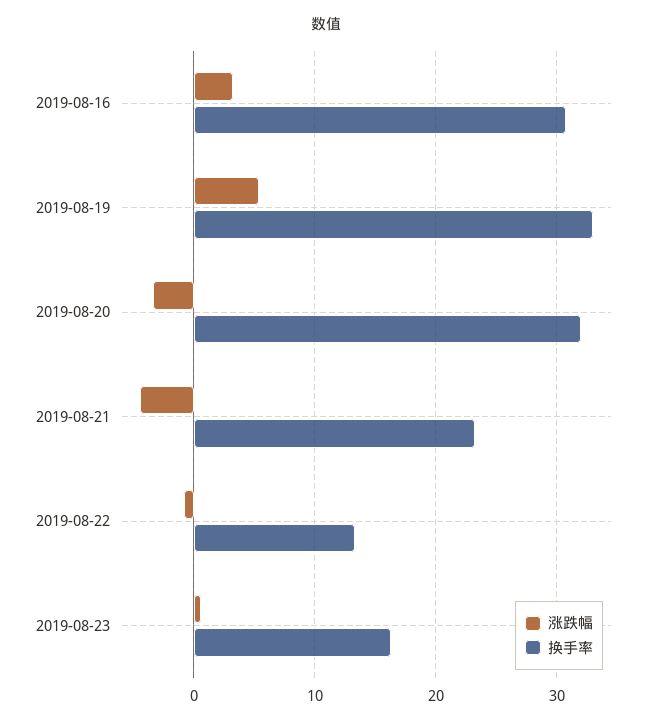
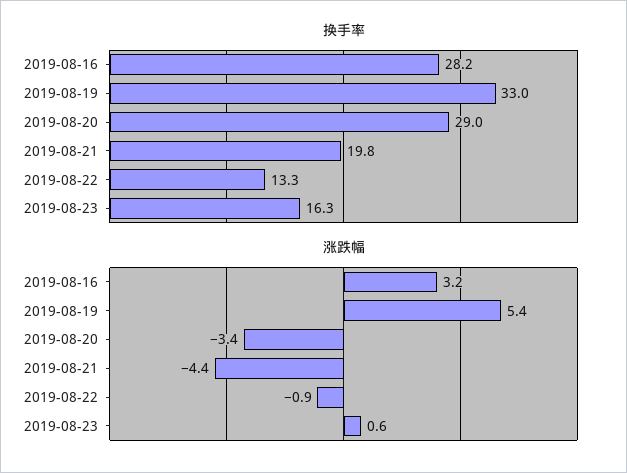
换手率, 2019-08-16: 31 -> 28.2
换手率, 2019-08-20: 32 -> 29
换手率, 2019-08-21: 23 -> 19.8

